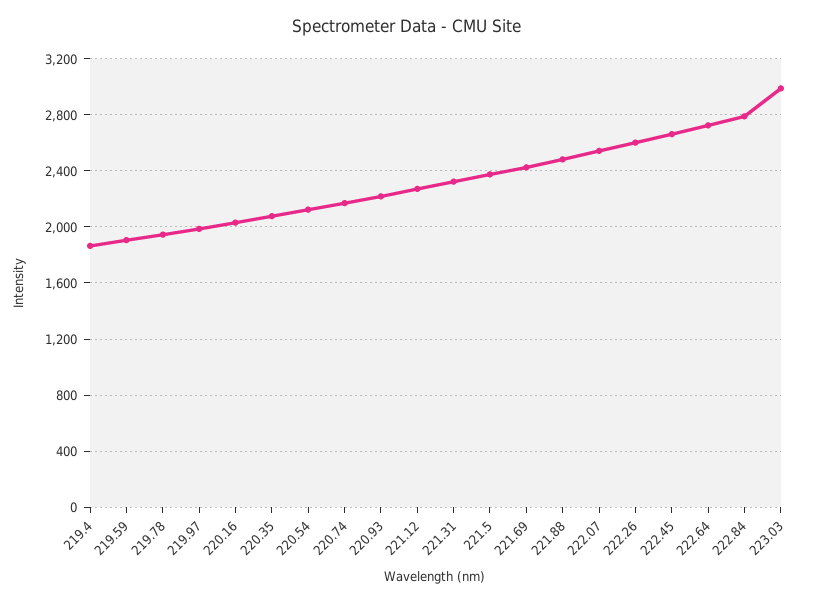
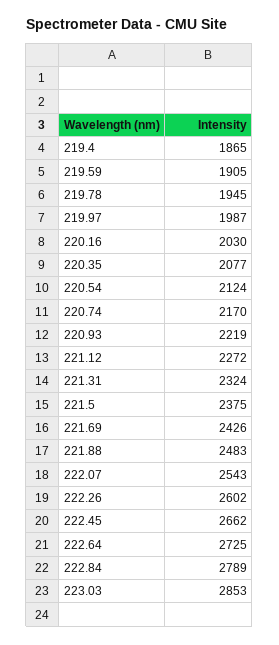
223.03: 3000 -> 2853

